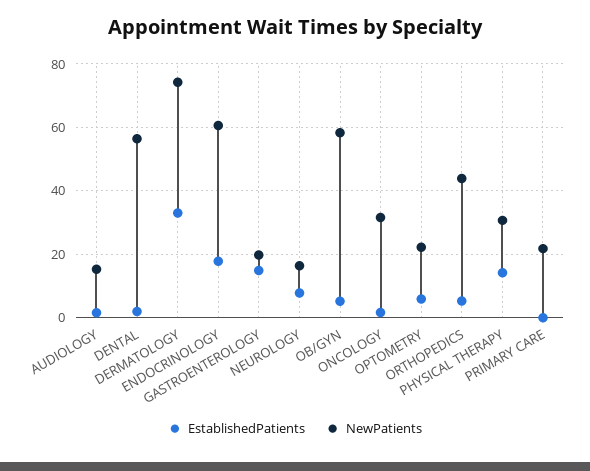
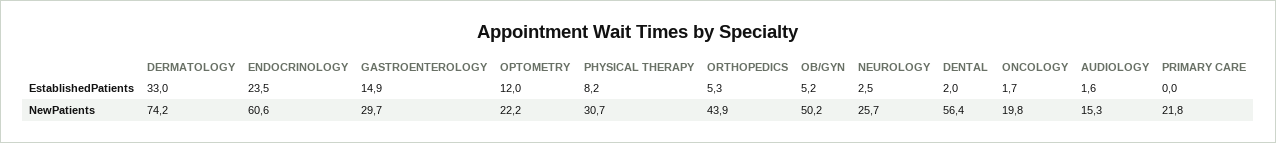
EstablishedPatients, ENDOCRINOLOGY: 18 -> 23.5
NewPatients, GASTROENTEROLOGY: 20 -> 29.7
EstablishedPatients, NEUROLOGY: 8 -> 2.5
NewPatients, NEUROLOGY: 16 -> 25.7
NewPatients, OB/GYN: 58 -> 50.2
NewPatients, ONCOLOGY: 32 -> 19.8
EstablishedPatients, OPTOMETRY: 6 -> 12
EstablishedPatients, PHYSICAL THERAPY: 14 -> 8.2

